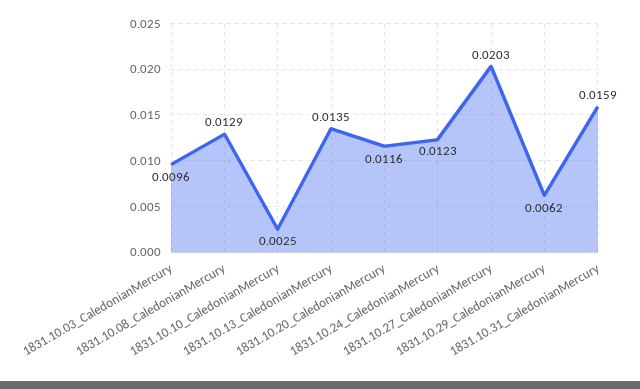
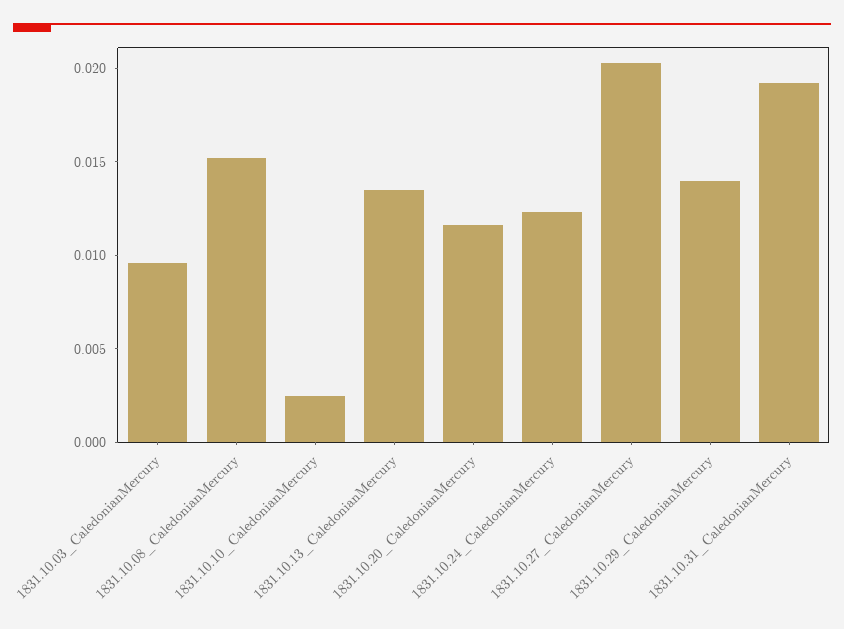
1831.10.08_CaledonianMercury: 0.0129 -> 0.015
1831.10.29_CaledonianMercury: 0.0062 -> 0.014
1831.10.31_CaledonianMercury: 0.0159 -> 0.019

